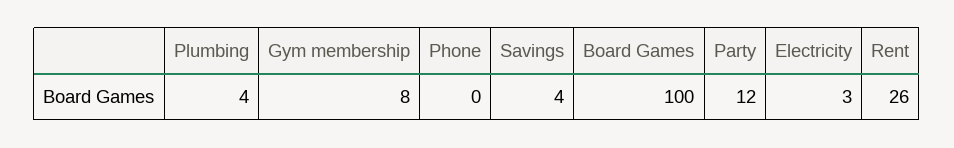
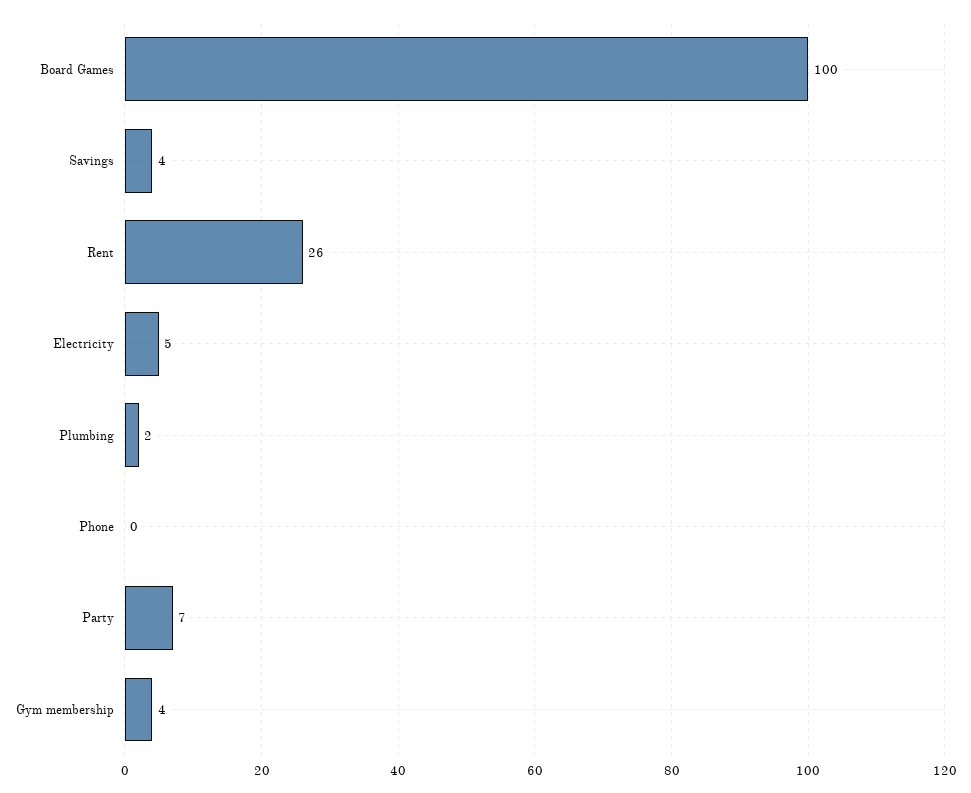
Plumbing: 4 -> 2
Gym membership: 8 -> 4
Party: 12 -> 7
Electricity: 3 -> 5

